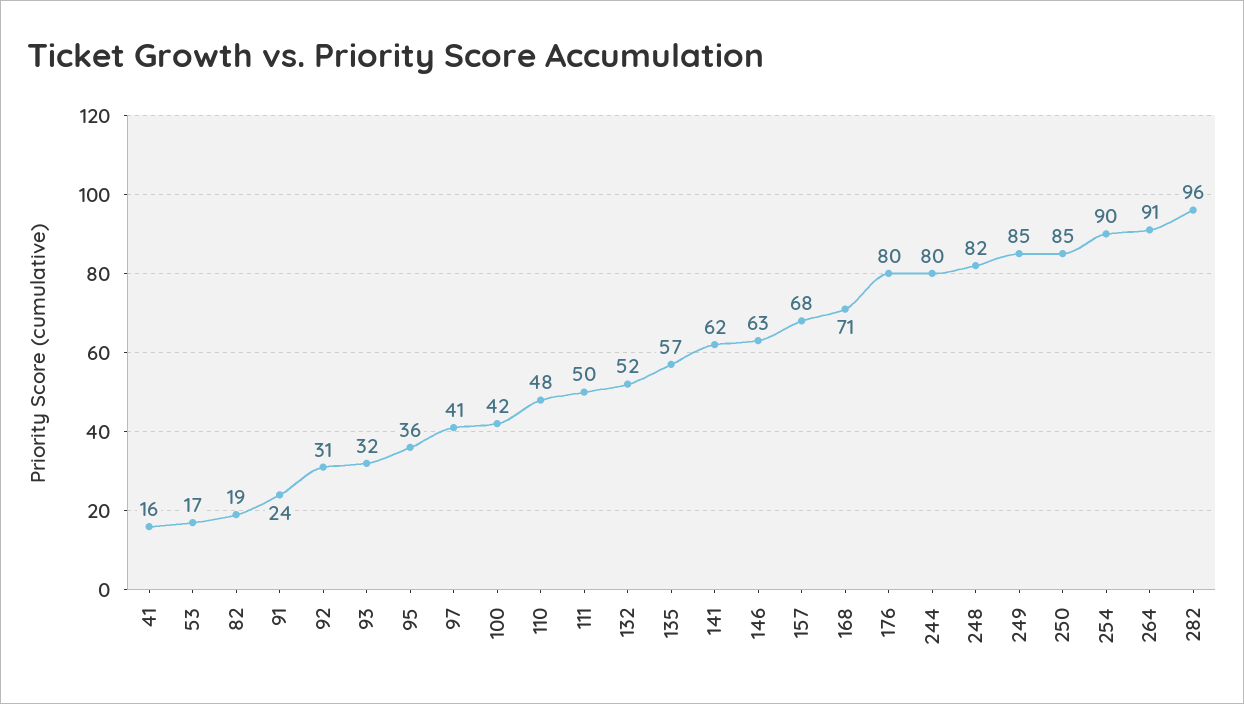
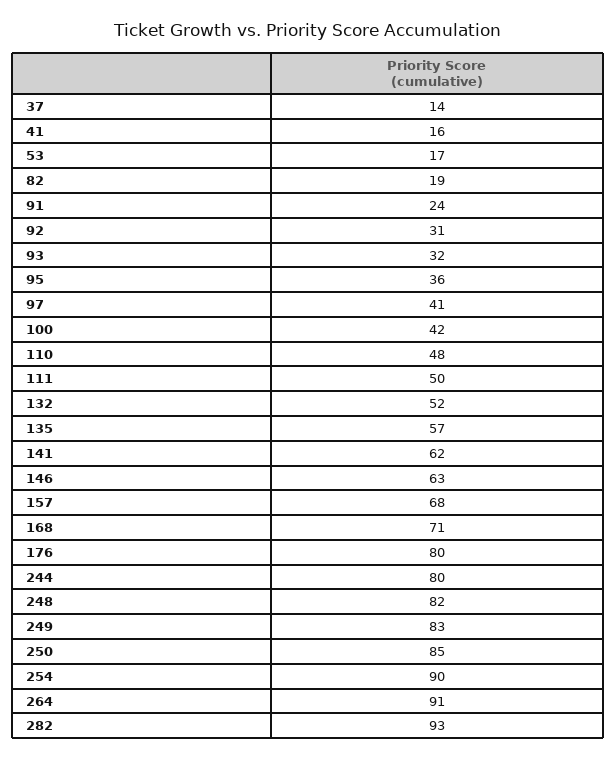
249: 85 -> 83
282: 96 -> 93
37: none -> 14

